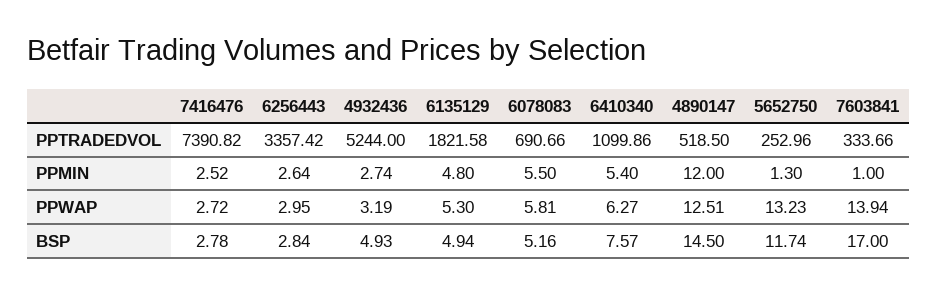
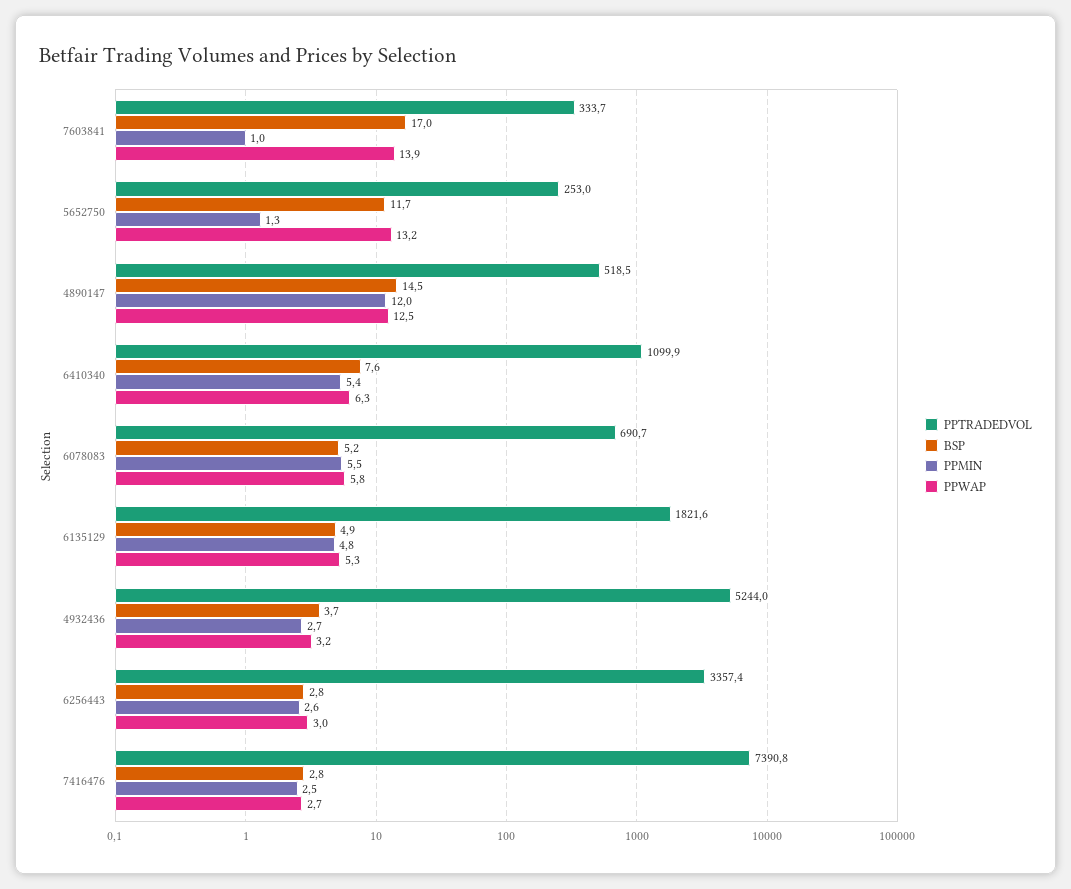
BSP, 4932436: 4.93 -> 3.7

